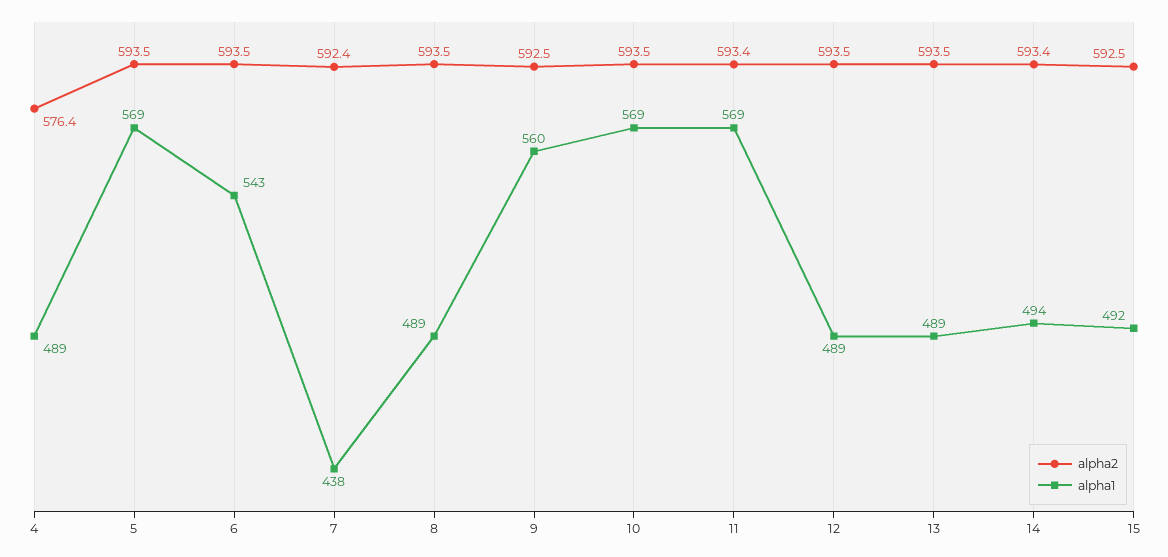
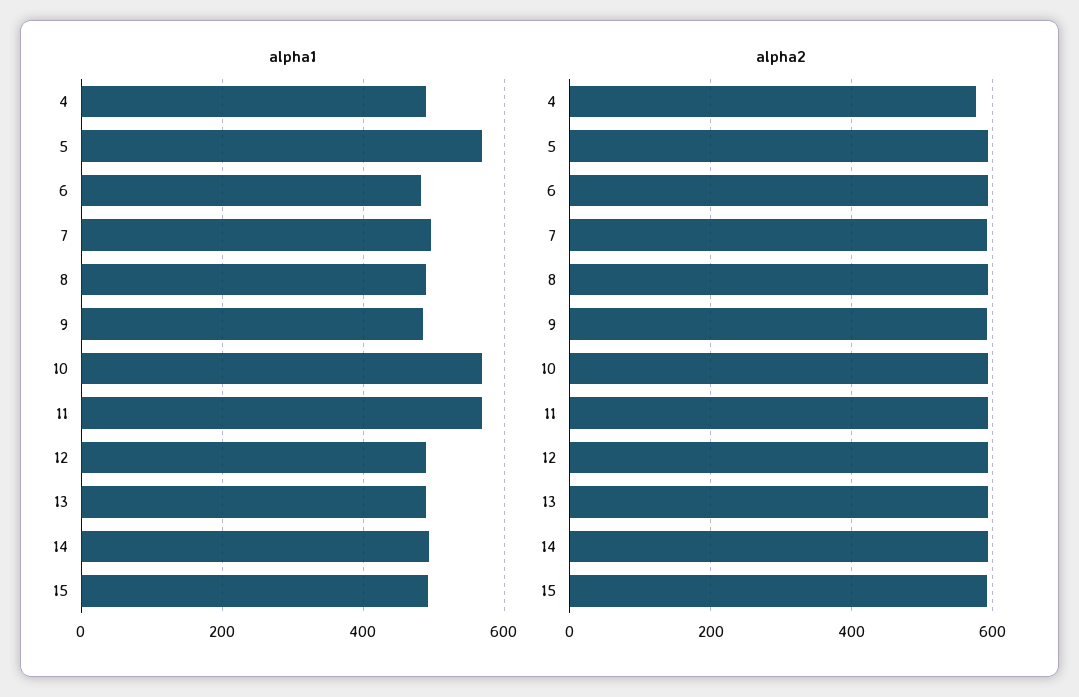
alpha1, 6: 543 -> 480
alpha1, 7: 438 -> 500
alpha1, 9: 560 -> 480

